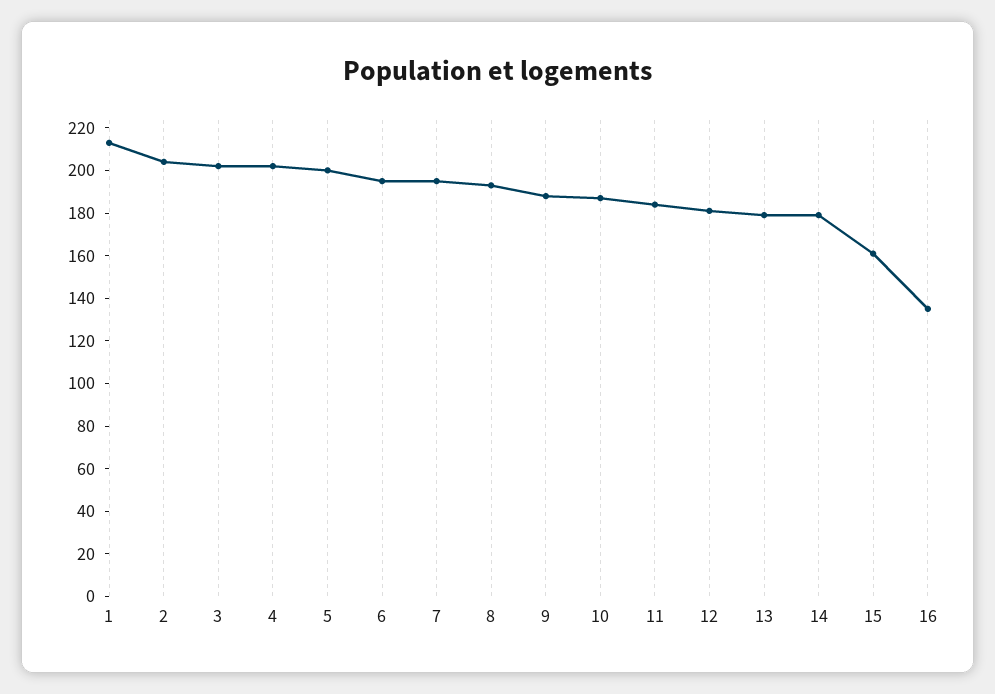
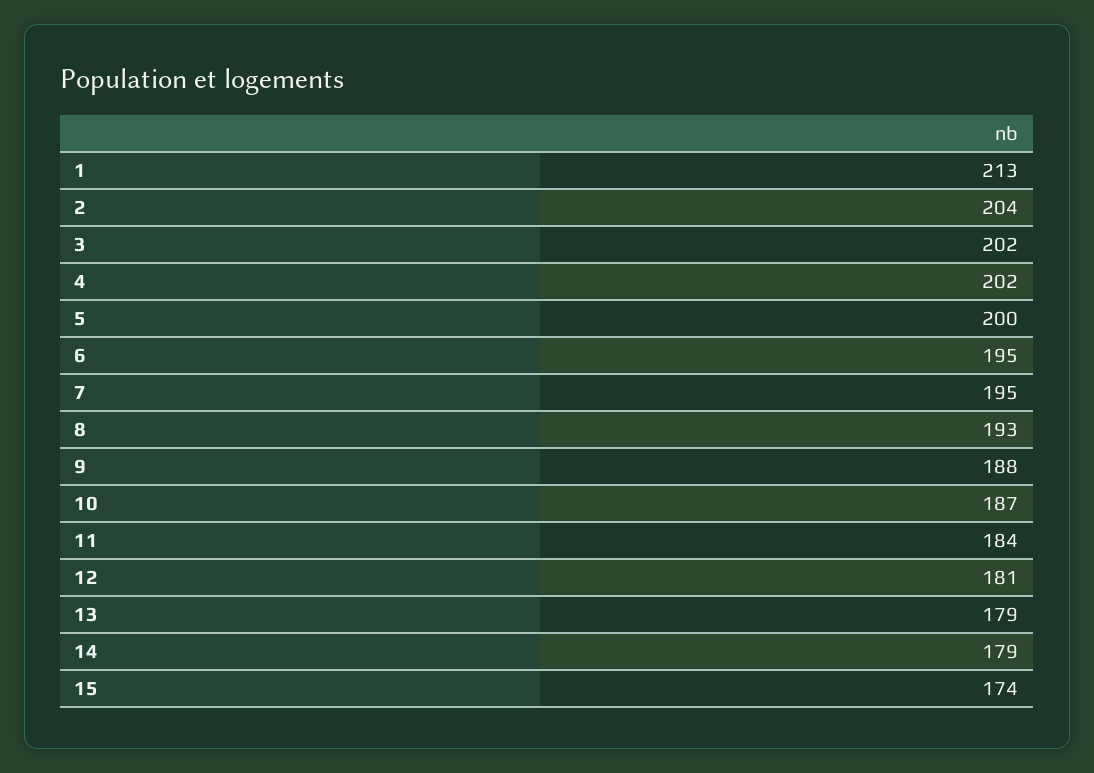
15: 160 -> 174
16: 135 -> none

